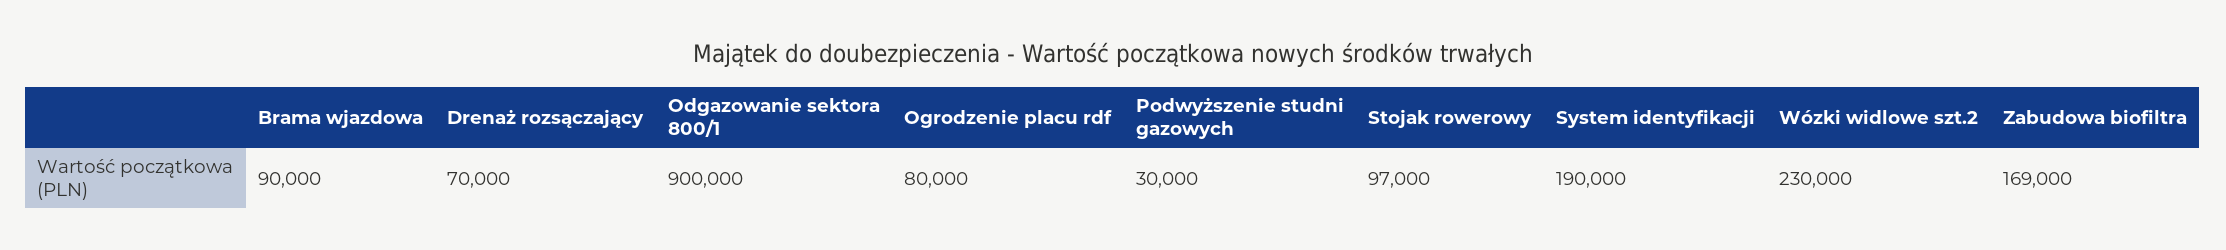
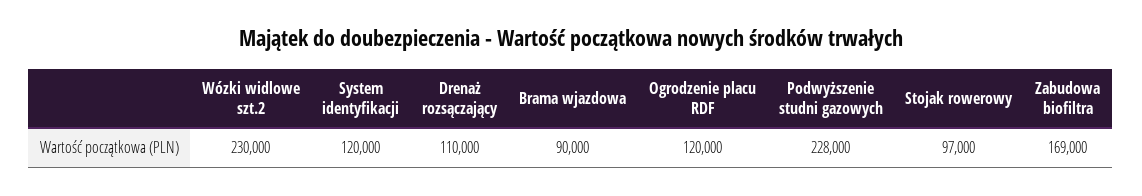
Drenaż rozsączający: 70000 -> 110000
Odgazowanie sektora 800/1: 900000 -> none
Ogrodzenie placu rdf: 80000 -> 120000
Podwyższenie studni gazowych: 30000 -> 228000
System identyfikacji: 190000 -> 120000

